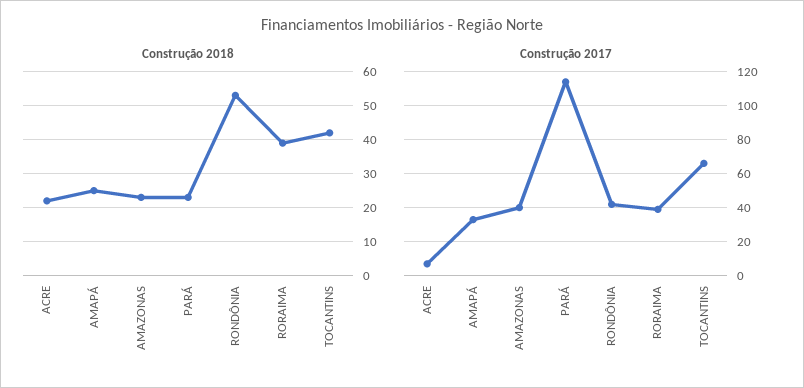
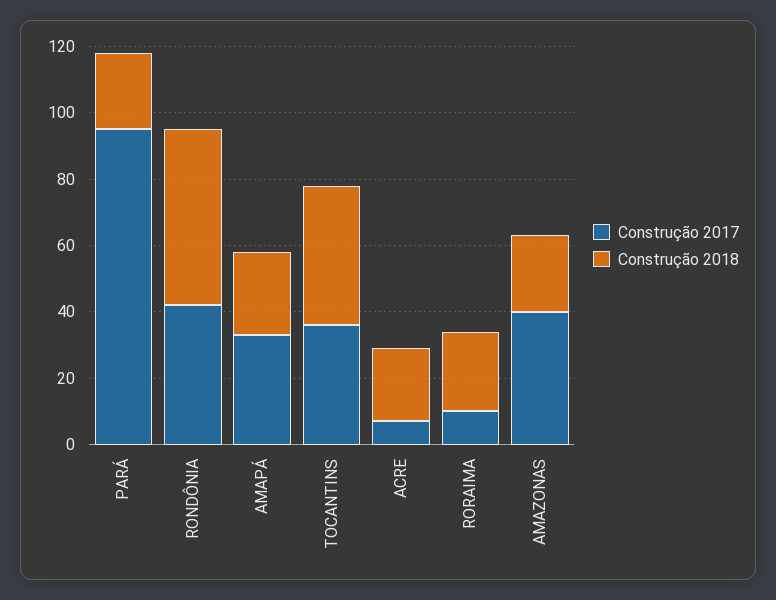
Construção 2018, RORAIMA: 40 -> 25
Construção 2017, PARÁ: 115 -> 95
Construção 2017, RORAIMA: 40 -> 10
Construção 2017, TOCANTINS: 65 -> 35

